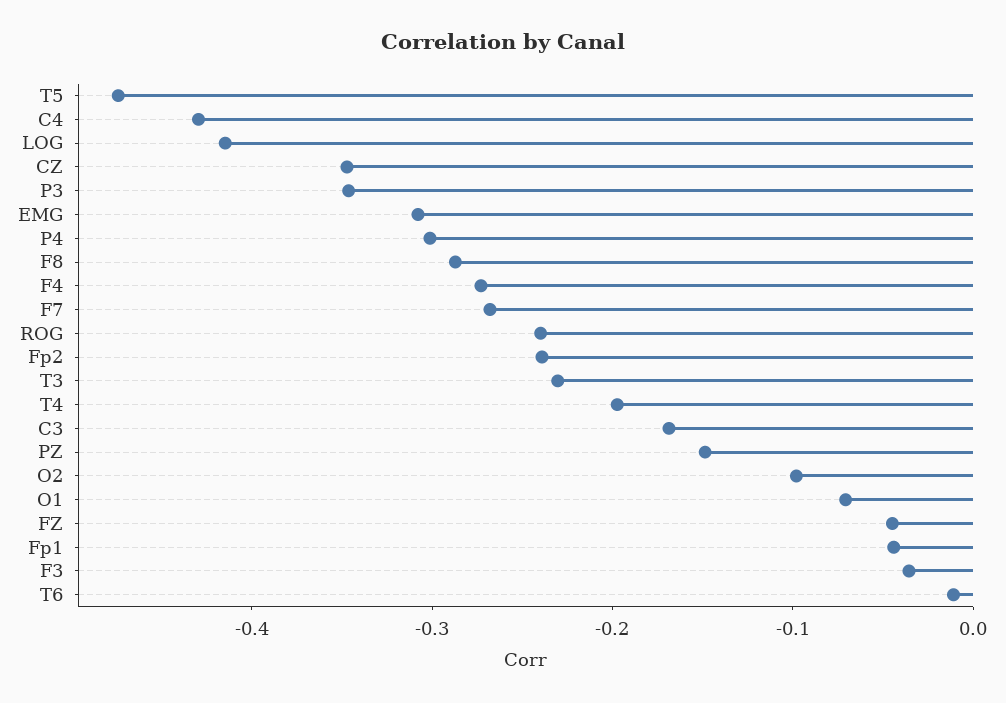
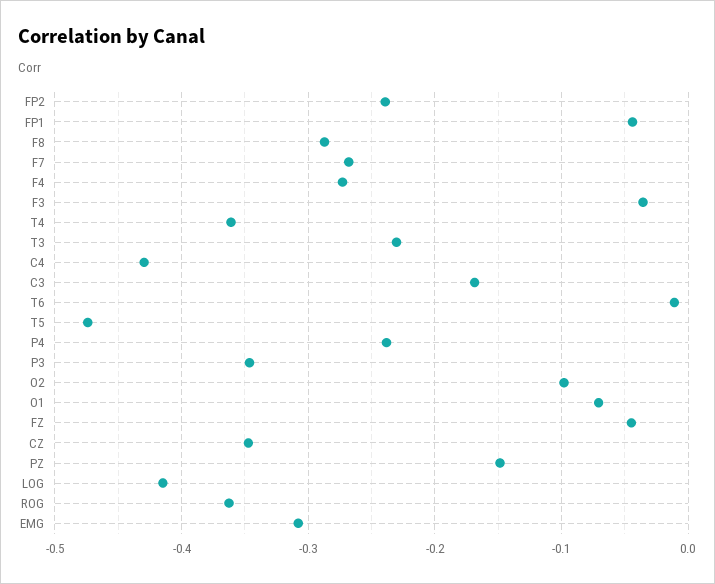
P4: -0.3 -> -0.24
ROG: -0.24 -> -0.36
T4: -0.2 -> -0.36

